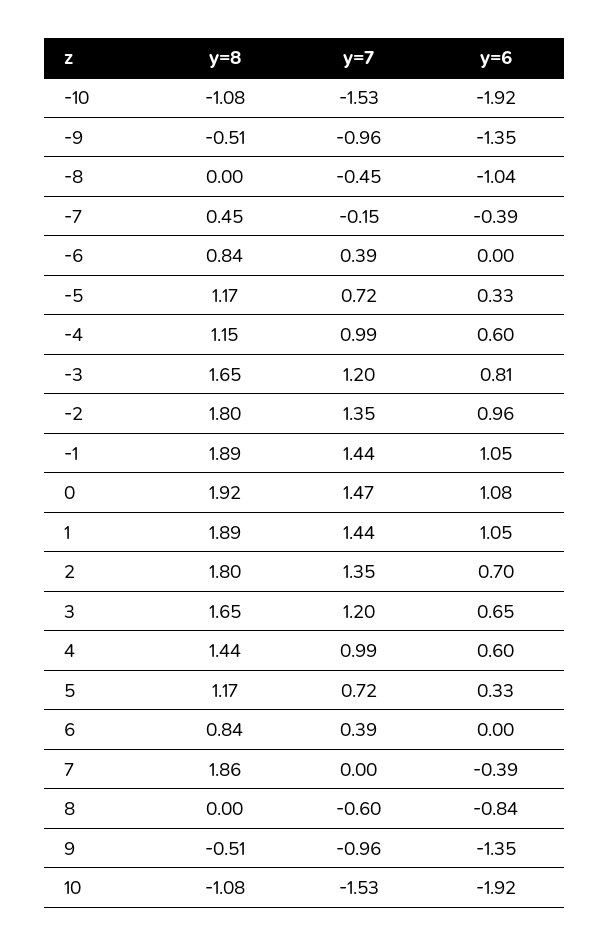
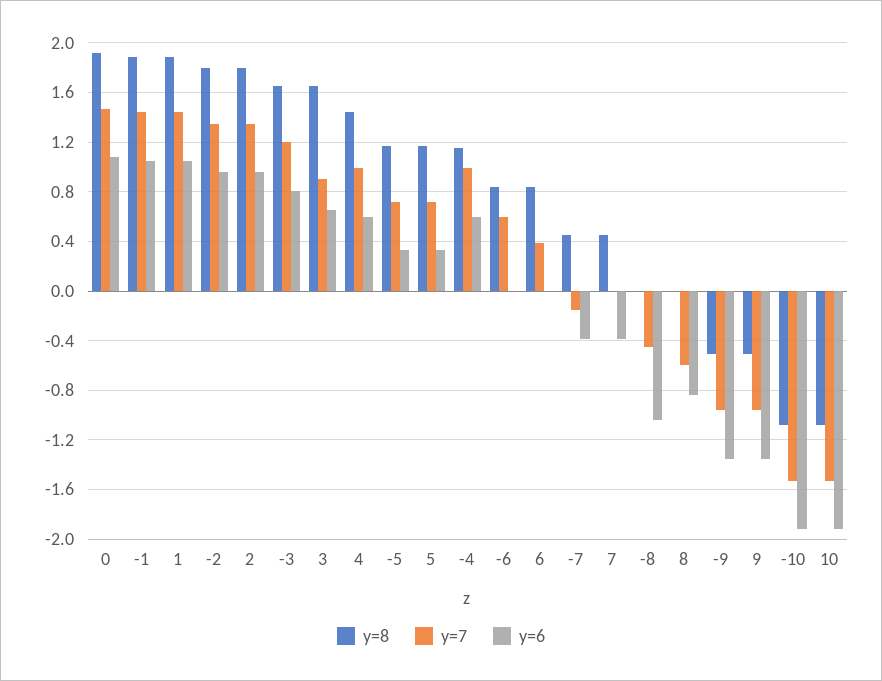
y=7, -6: 0.39 -> 0.6
y=6, 2: 0.7 -> 0.95
y=7, 3: 1.2 -> 0.9
y=8, 7: 1.86 -> 0.45

